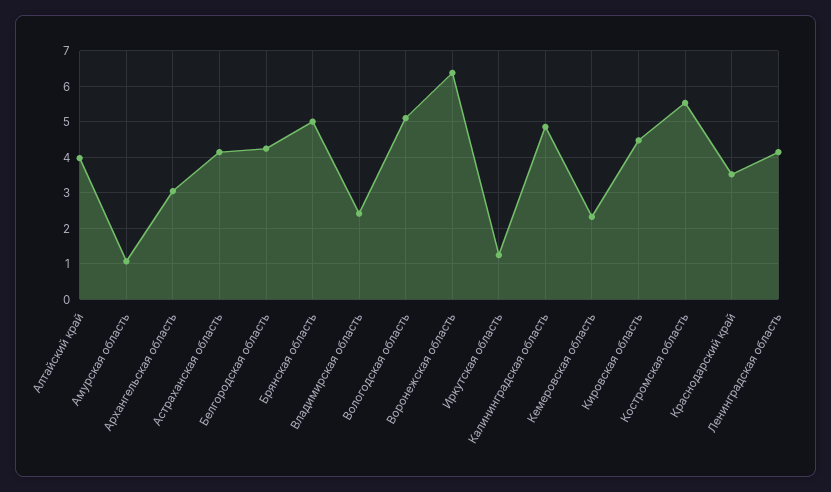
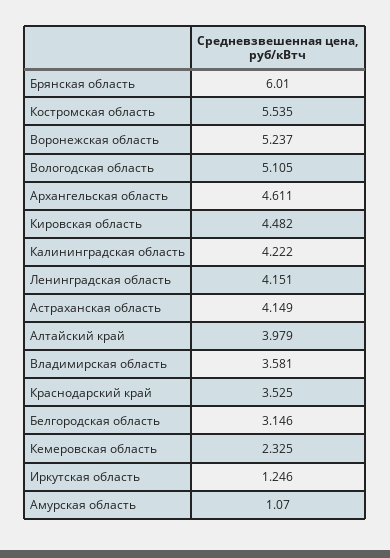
Архангельская область: 3 -> 4.611
Белгородская область: 4.2 -> 3.146
Брянская область: 5 -> 6.01
Владимирская область: 2.4 -> 3.581
Воронежская область: 6.4 -> 5.237
Калининградская область: 4.8 -> 4.222

